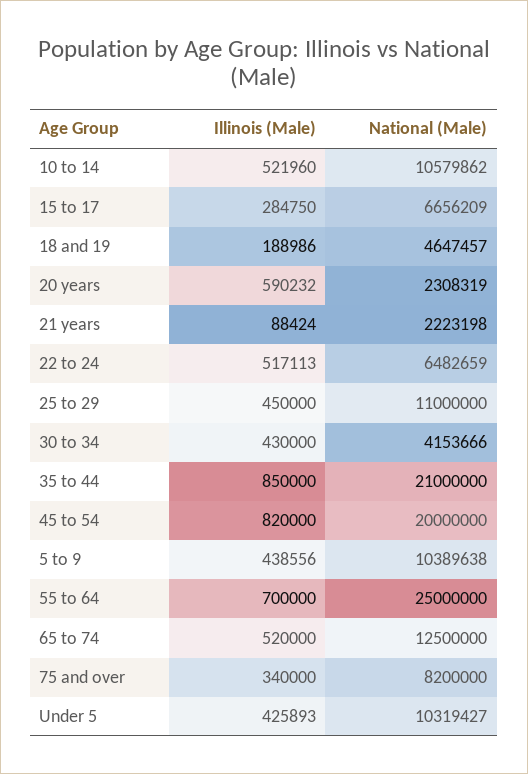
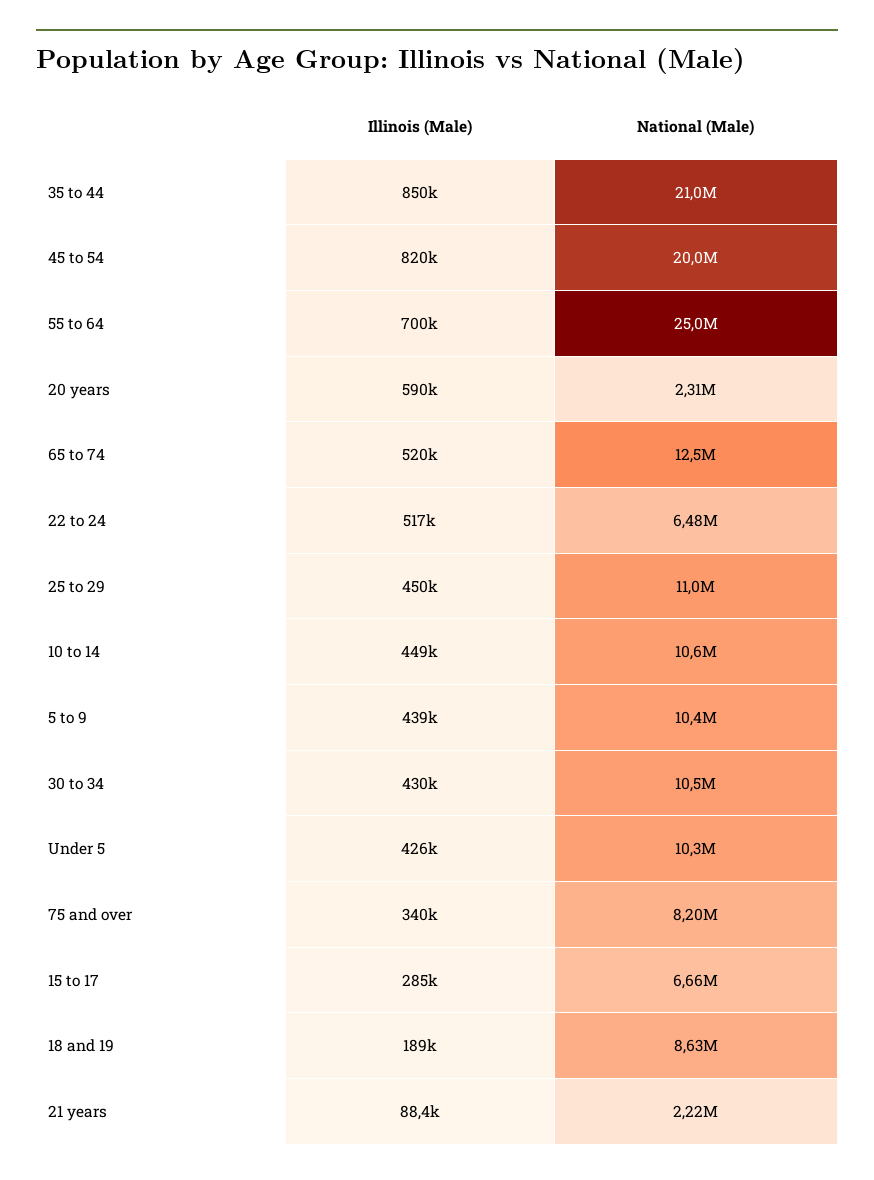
Illinois (Male), 10 to 14: 521960 -> 449000
National (Male), 18 and 19: 4647457 -> 8630000
National (Male), 30 to 34: 4153666 -> 10500000

